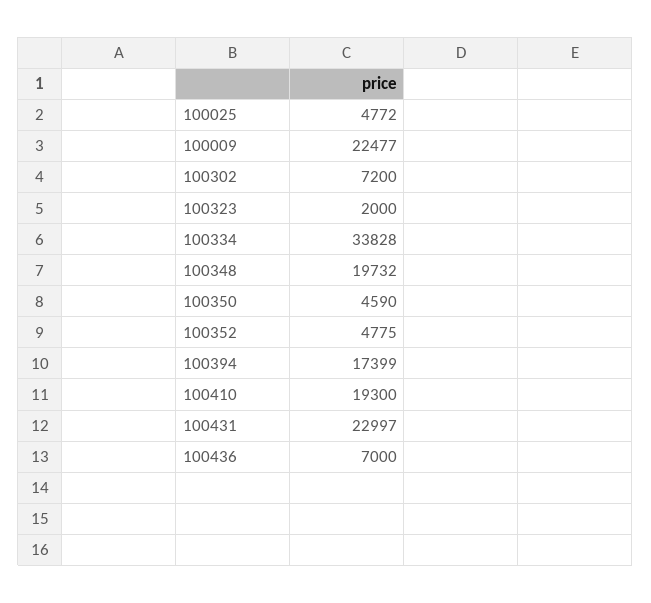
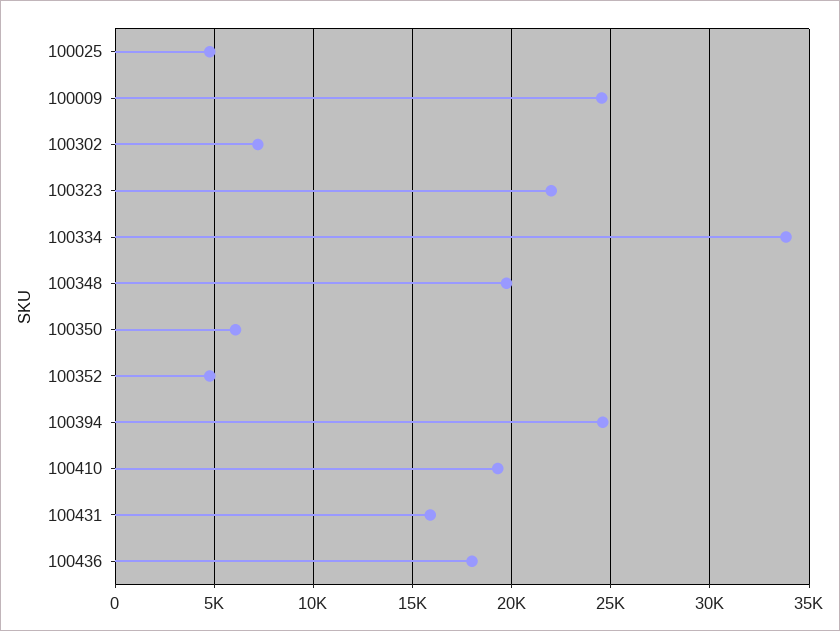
100009: 22477 -> 24500
100323: 2000 -> 22000
100350: 4590 -> 6000
100394: 17399 -> 24500
100431: 22997 -> 16000
100436: 7000 -> 18000

